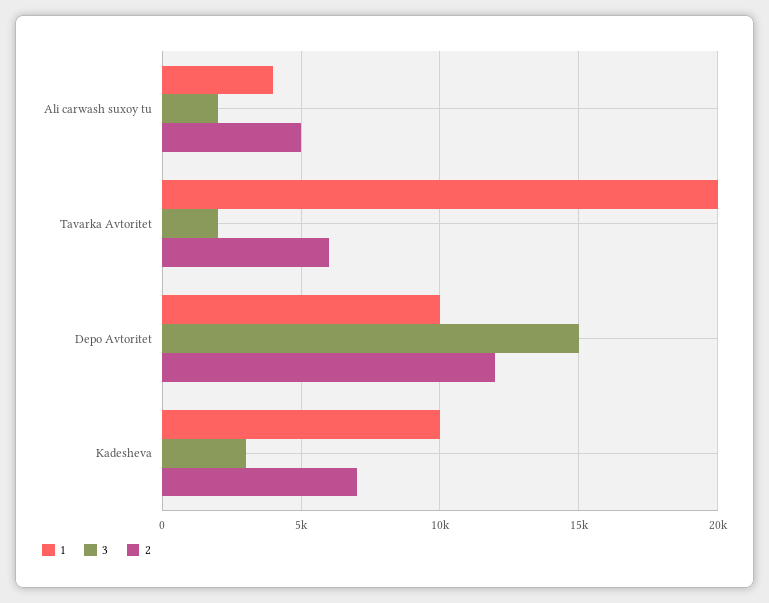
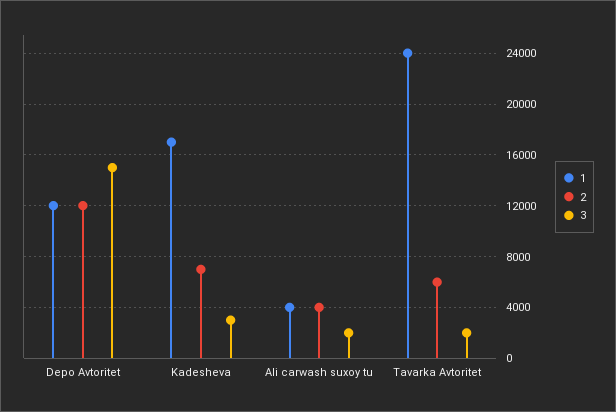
2, Ali carwash suxoy tu: 5000 -> 4000
1, Tavarka Avtoritet: 20000 -> 24000
1, Depo Avtoritet: 10000 -> 12000
1, Kadesheva: 10000 -> 17000

